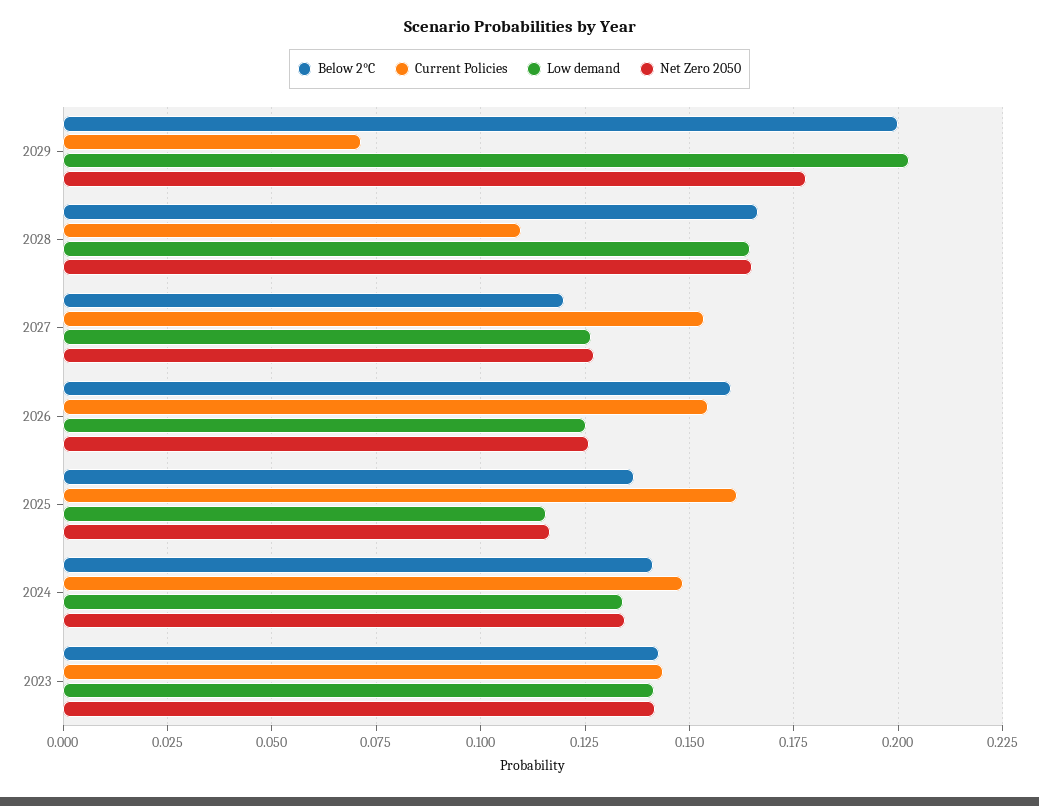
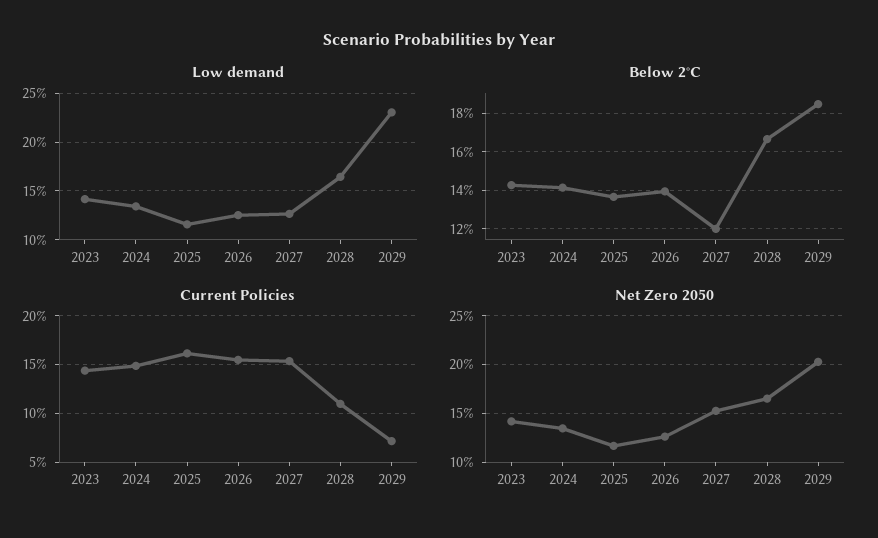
Below 2°C, 2029: 0.2 -> 0.185
Low demand, 2029: 0.2025 -> 0.23
Net Zero 2050, 2029: 0.1775 -> 0.2
Net Zero 2050, 2027: 0.1275 -> 0.15
Below 2°C, 2026: 0.16 -> 0.14

